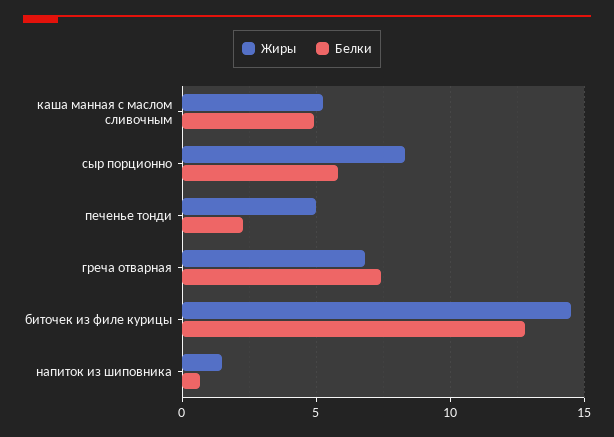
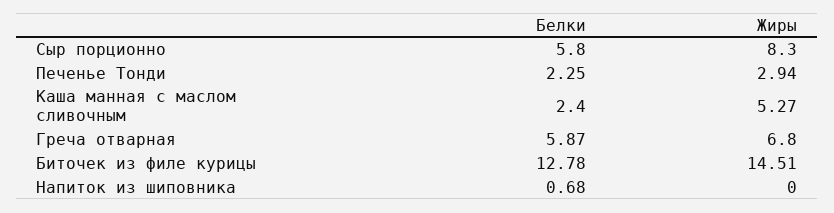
Белки, каша манная с маслом сливочным: 5 -> 2.4
Жиры, печенье тонди: 5 -> 2.94
Белки, греча отварная: 7.5 -> 5.87
Жиры, напиток из шиповника: 1.5 -> 0

